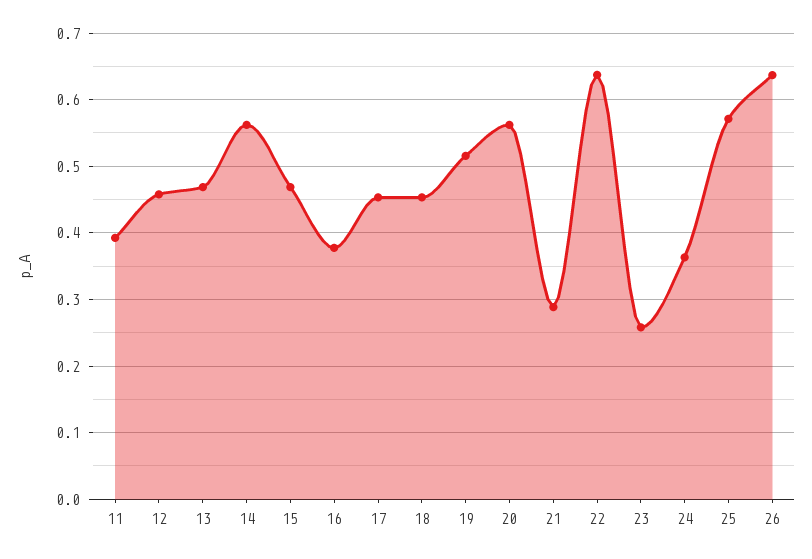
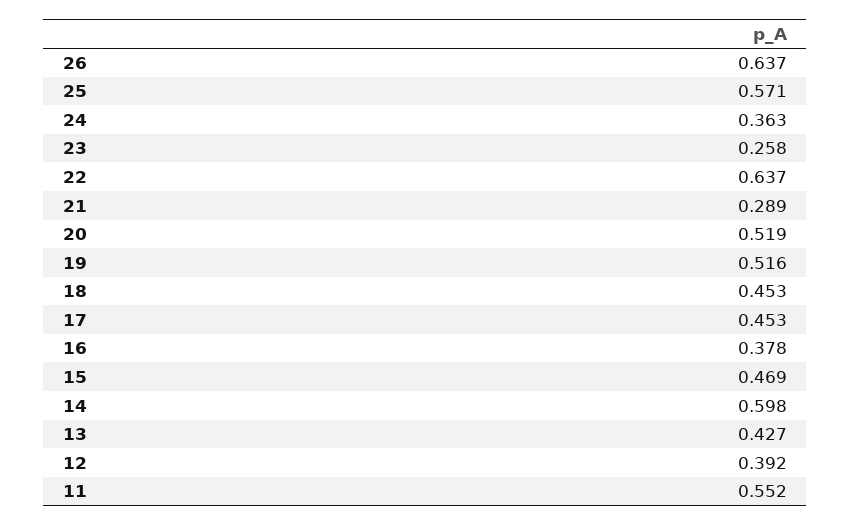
11: 0.39 -> 0.552
12: 0.46 -> 0.392
13: 0.47 -> 0.427
14: 0.56 -> 0.598
20: 0.56 -> 0.519

